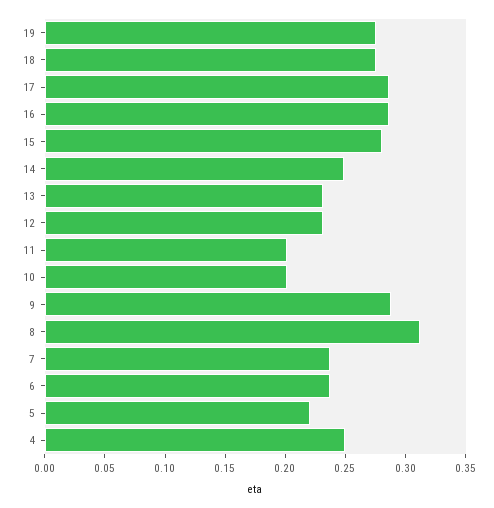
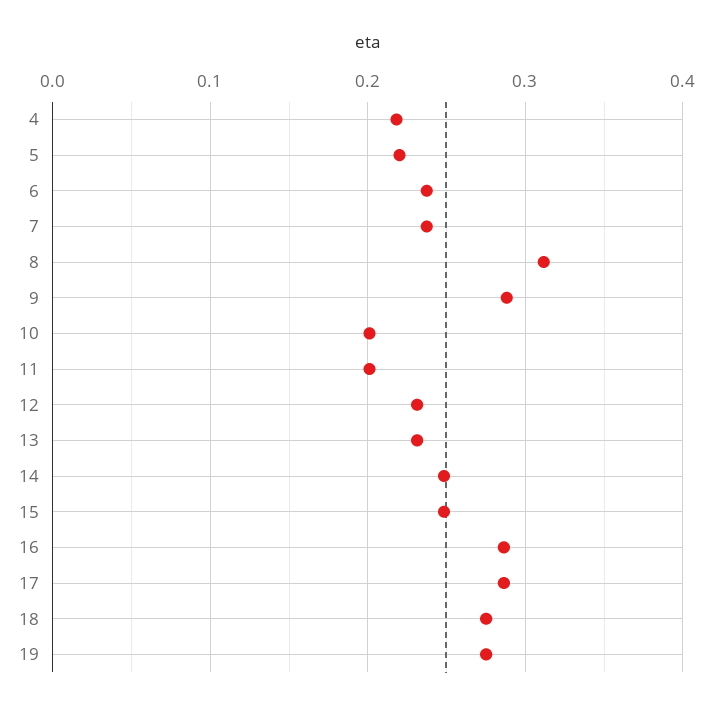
15: 0.28 -> 0.25
4: 0.25 -> 0.22

